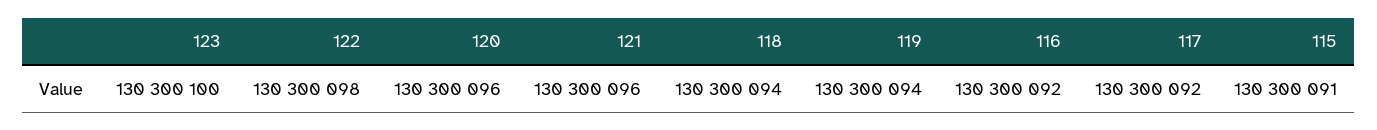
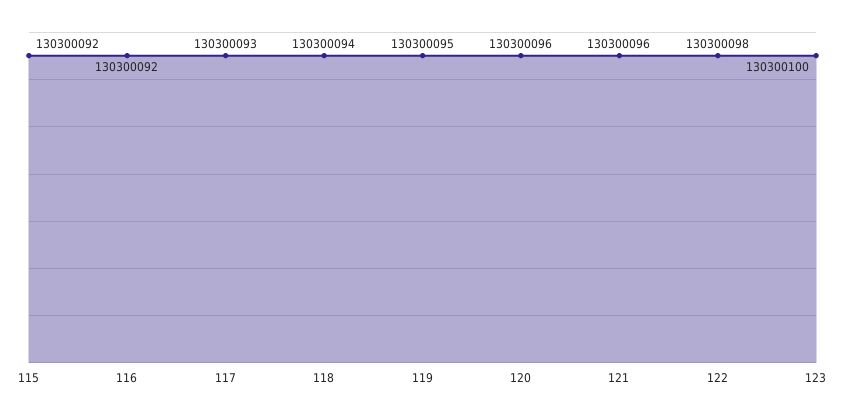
119: 130300094 -> 130300095
117: 130300092 -> 130300093
115: 130300091 -> 130300092

